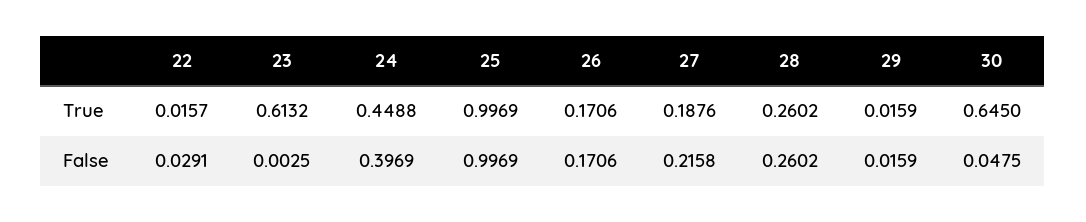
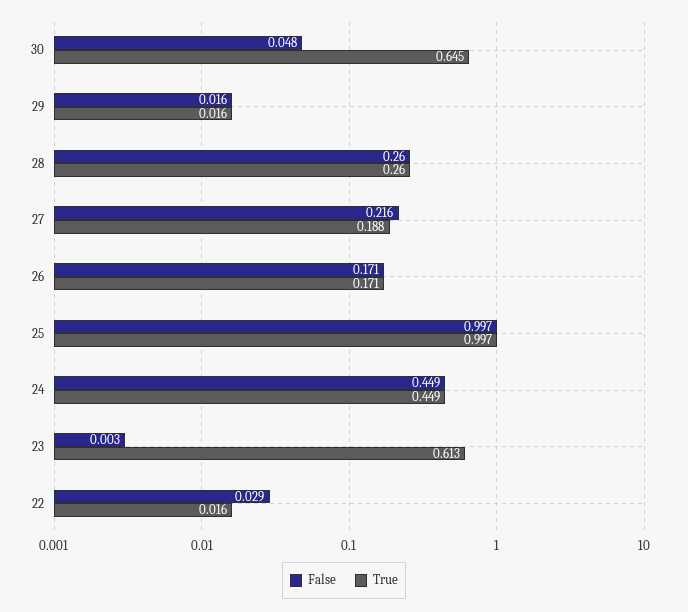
False, 24: 0.3969 -> 0.449

